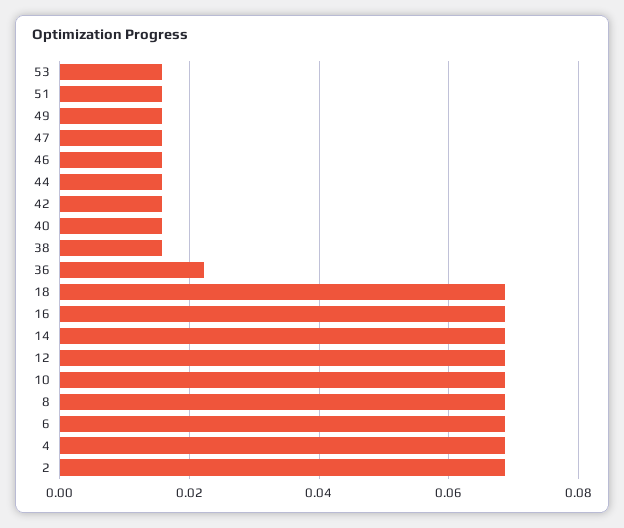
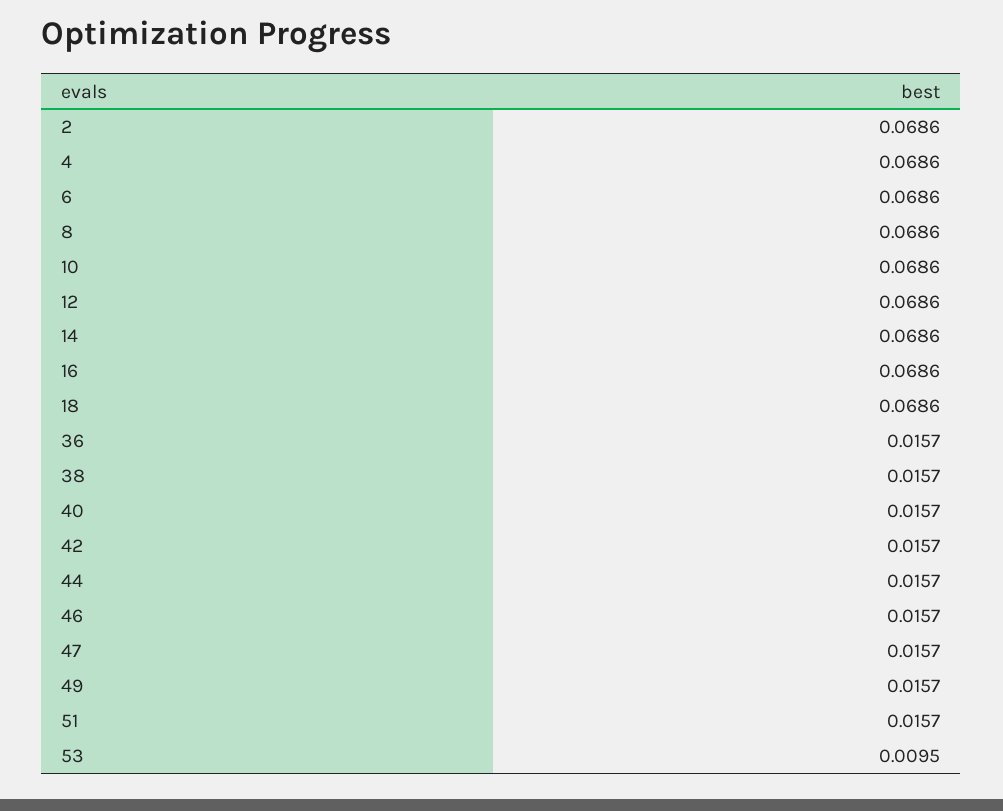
53: 0.016 -> 0.0095
36: 0.022 -> 0.0157

